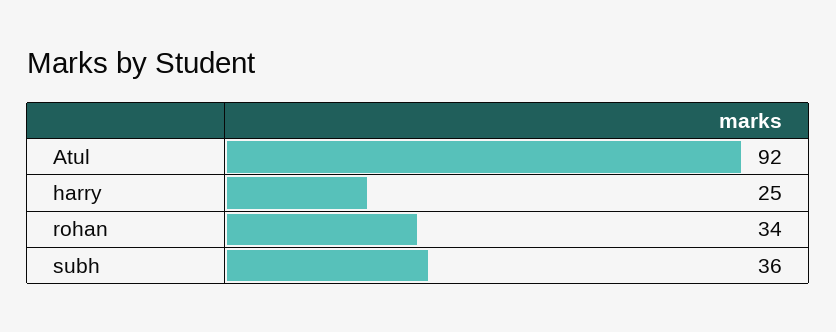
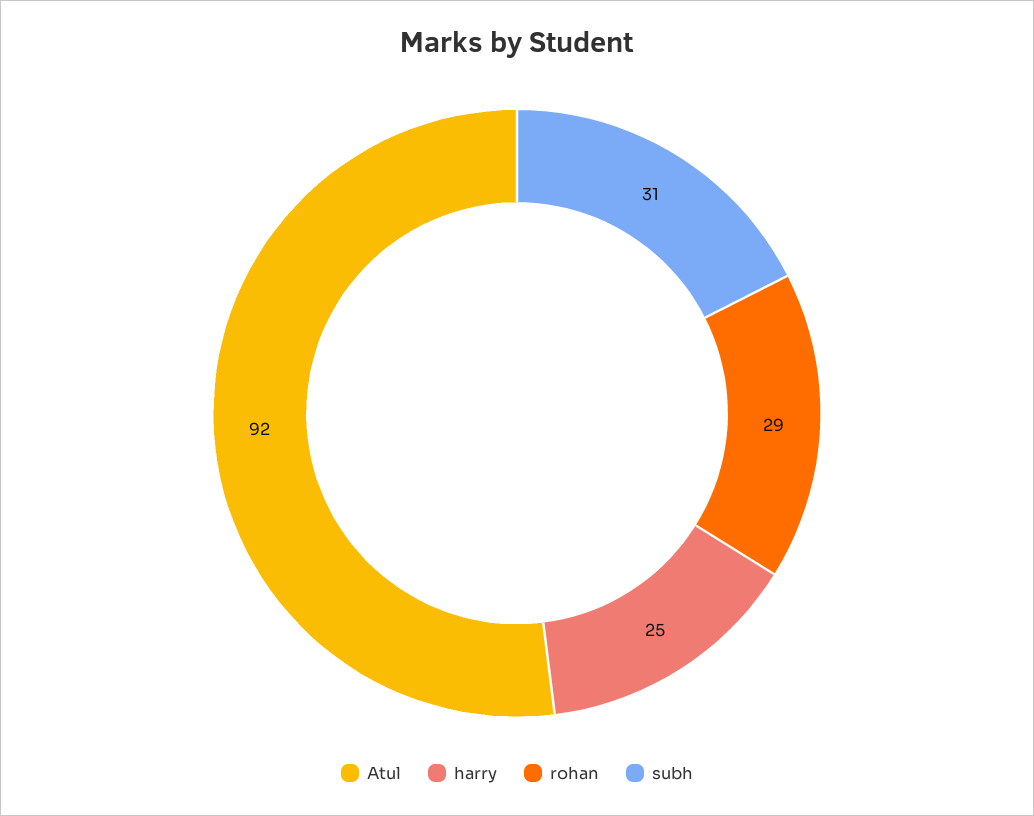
rohan: 34 -> 29
subh: 36 -> 31

